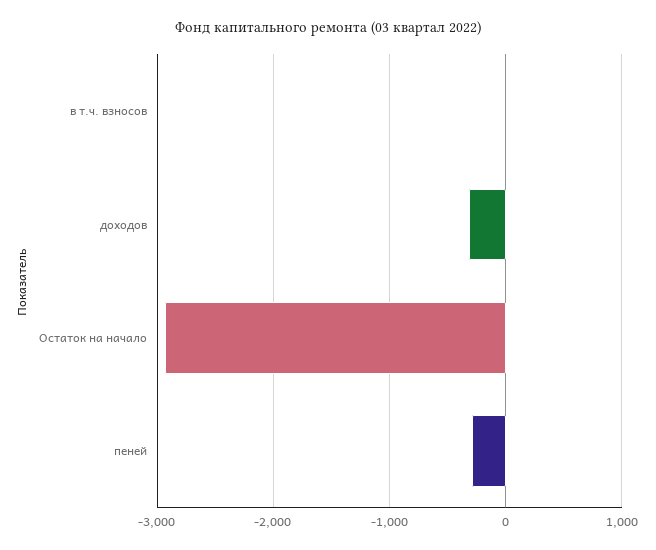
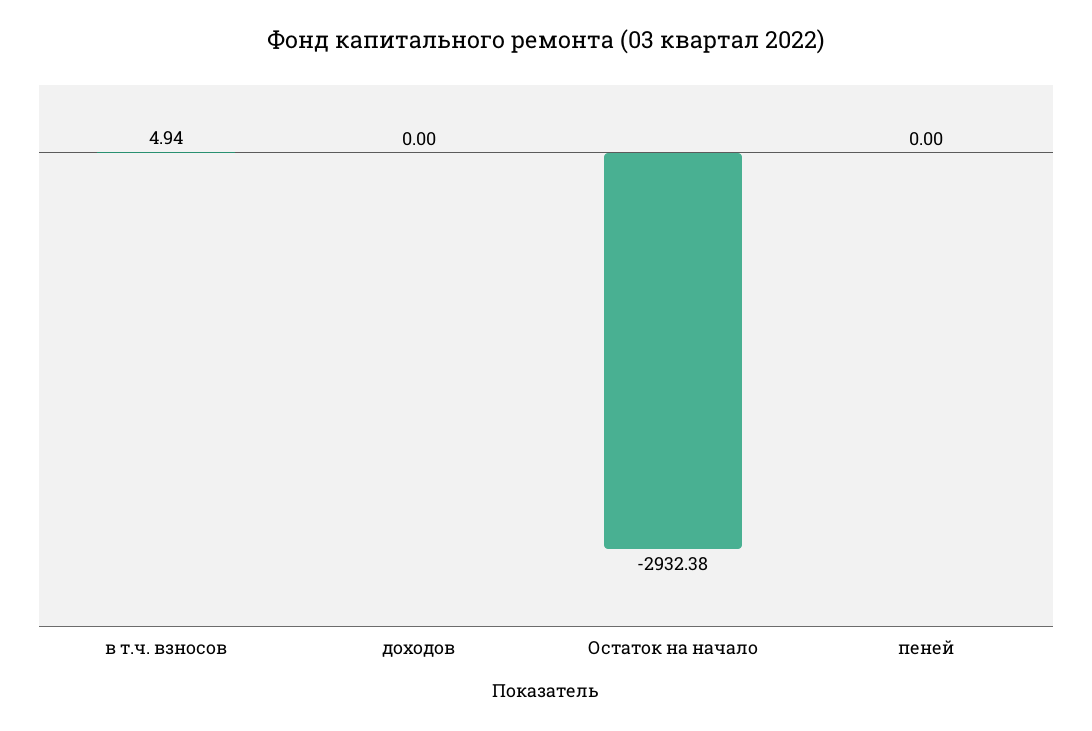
доходов: -300 -> 0
пеней: -300 -> 0

